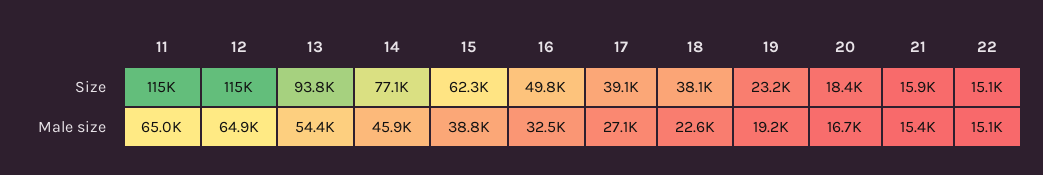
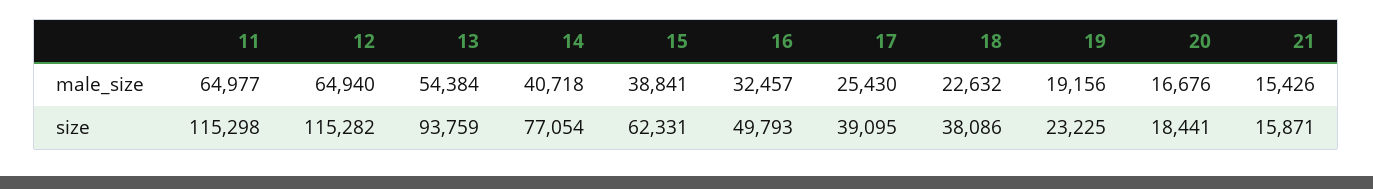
22, Size: 15100 -> none
14, Male size: 45900 -> 40718
17, Male size: 27100 -> 25430
22, Male size: 15100 -> none

